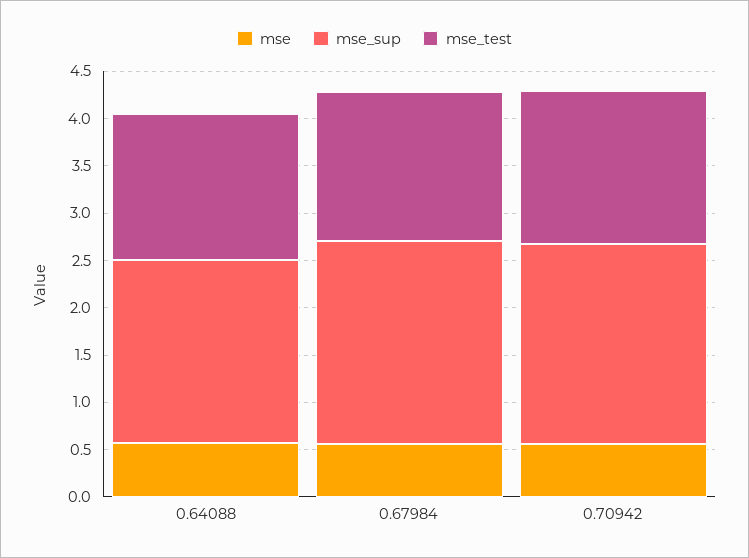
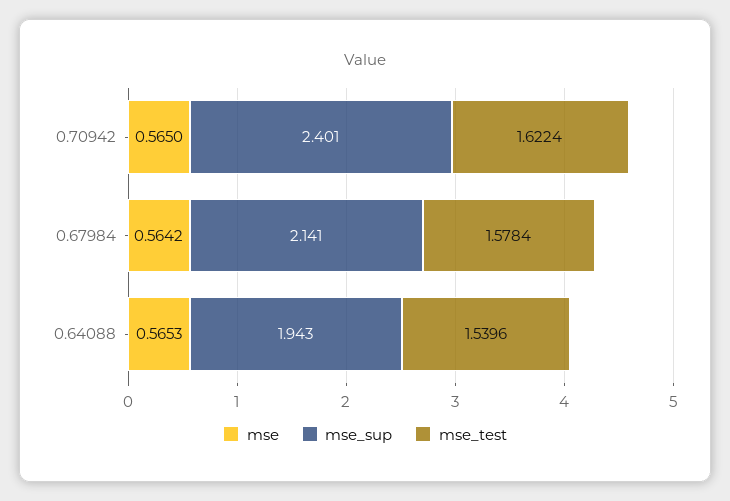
mse_sup, 0.70942: 2.1 -> 2.401

